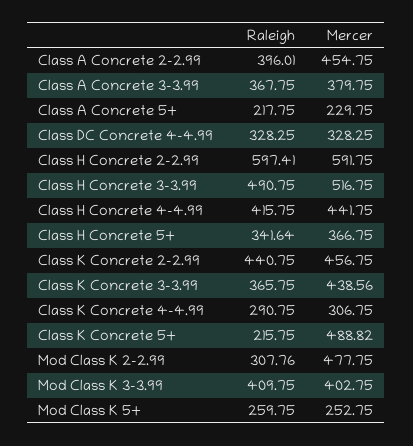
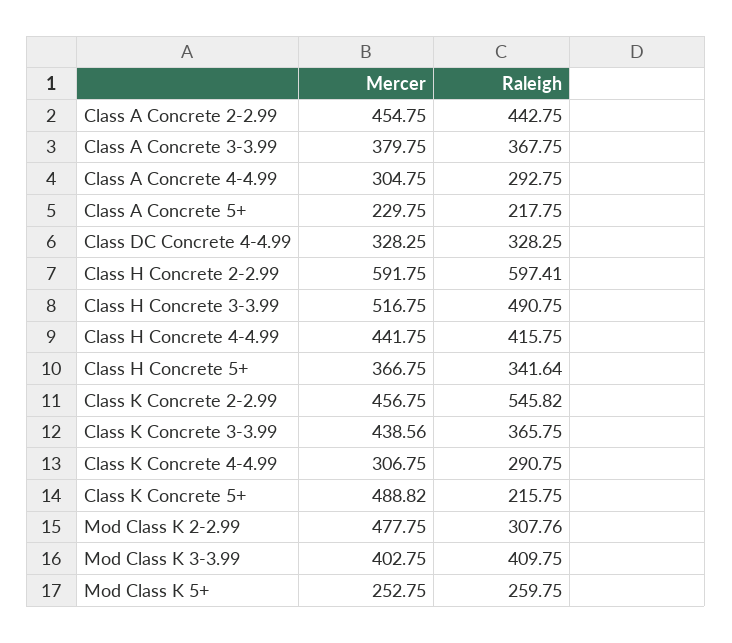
Raleigh, Class A Concrete 2-2.99: 396.01 -> 442.75
Raleigh, Class K Concrete 2-2.99: 440.75 -> 545.82
Mercer, Class A Concrete 4-4.99: none -> 304.75
Raleigh, Class A Concrete 4-4.99: none -> 292.75

